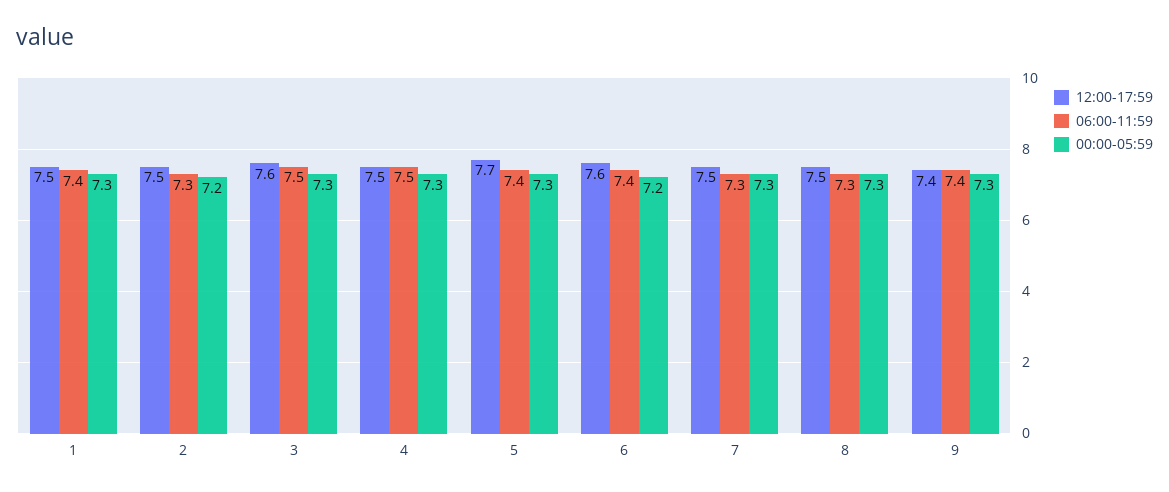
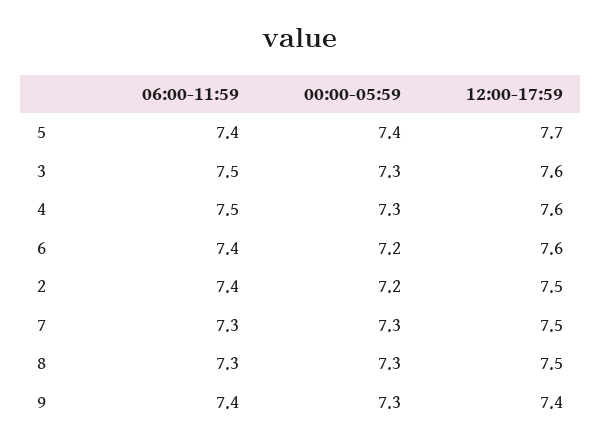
12:00-17:59, 1: 7.5 -> none
06:00-11:59, 1: 7.4 -> none
00:00-05:59, 1: 7.3 -> none
06:00-11:59, 2: 7.3 -> 7.4
12:00-17:59, 4: 7.5 -> 7.6
00:00-05:59, 5: 7.3 -> 7.4

